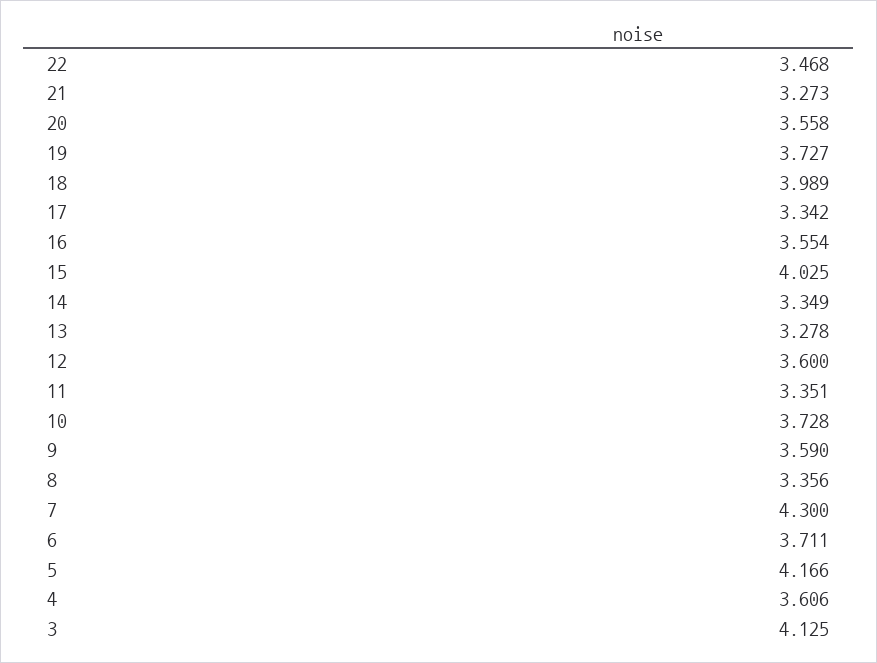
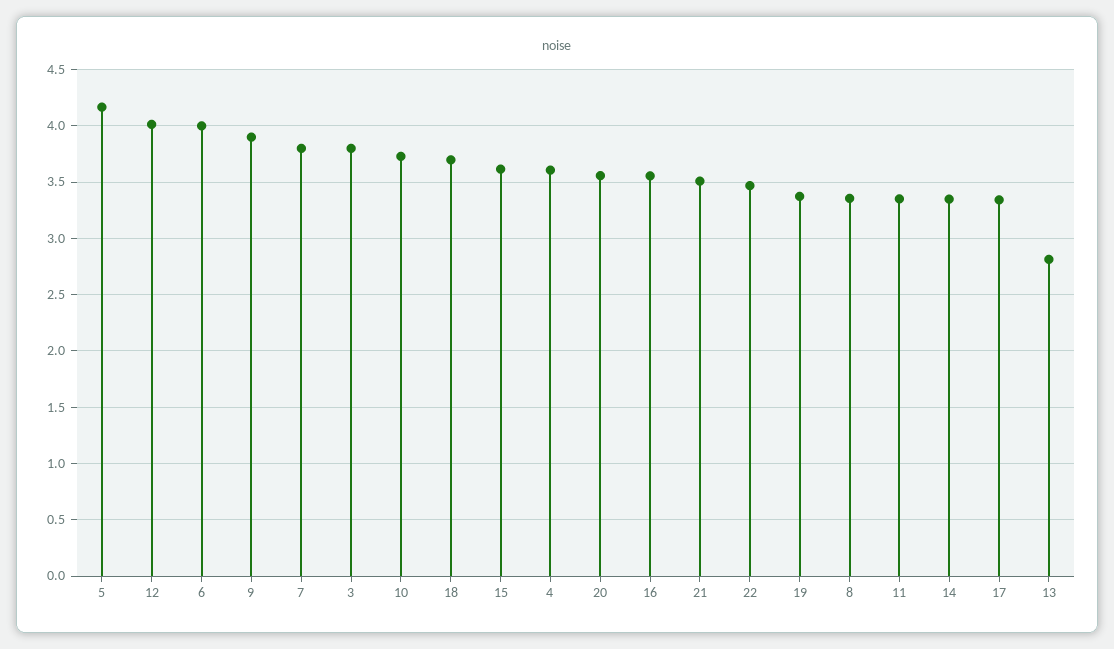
21: 3.273 -> 3.5
19: 3.727 -> 3.4
18: 3.989 -> 3.7
15: 4.025 -> 3.6
13: 3.278 -> 2.8
12: 3.6 -> 4
9: 3.59 -> 3.9
7: 4.3 -> 3.8
6: 3.711 -> 4
3: 4.125 -> 3.8

